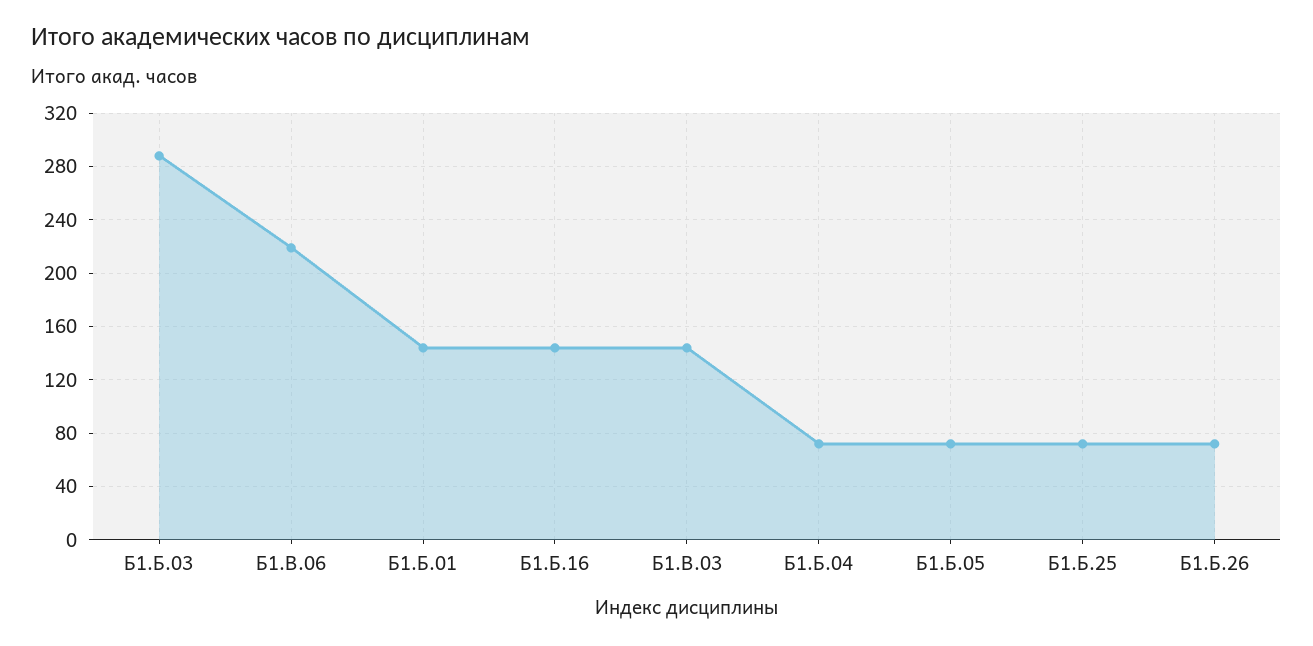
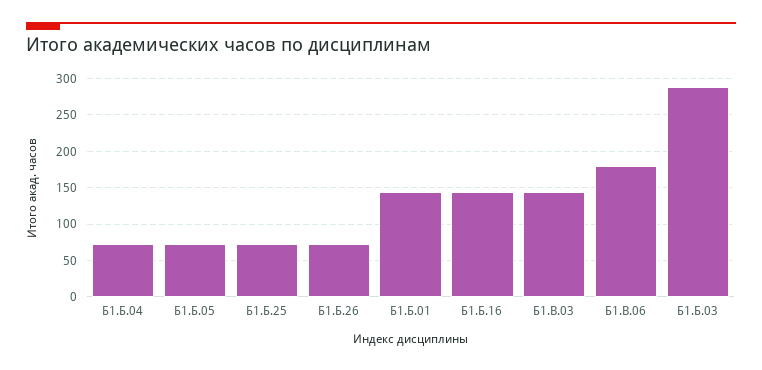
Б1.В.06: 220 -> 180

